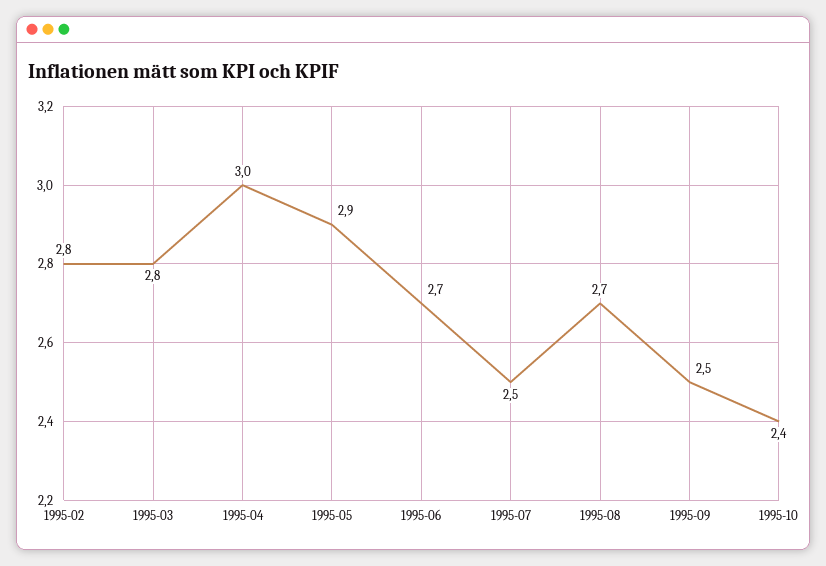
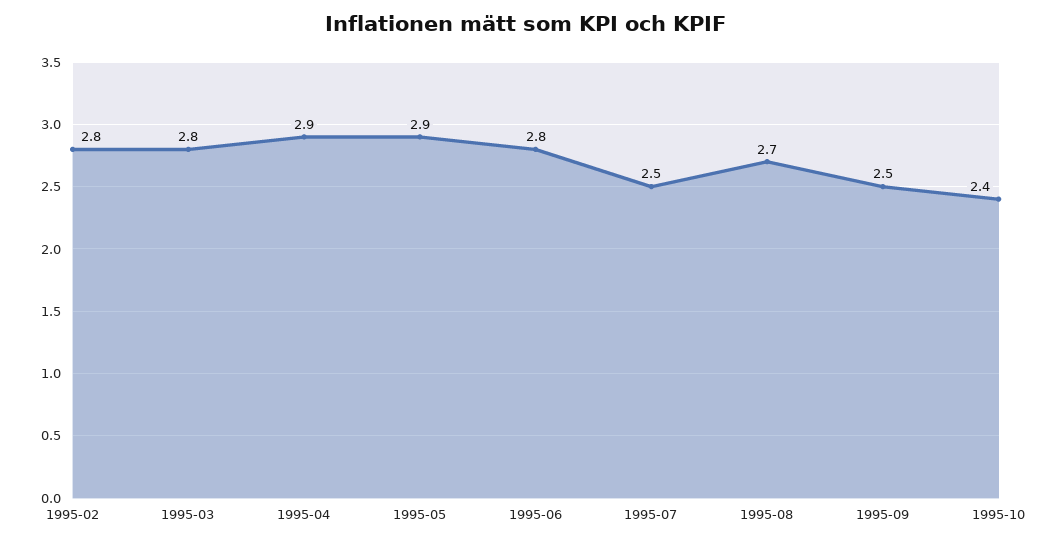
1995-04: 3 -> 2.9
1995-06: 2.7 -> 2.8

